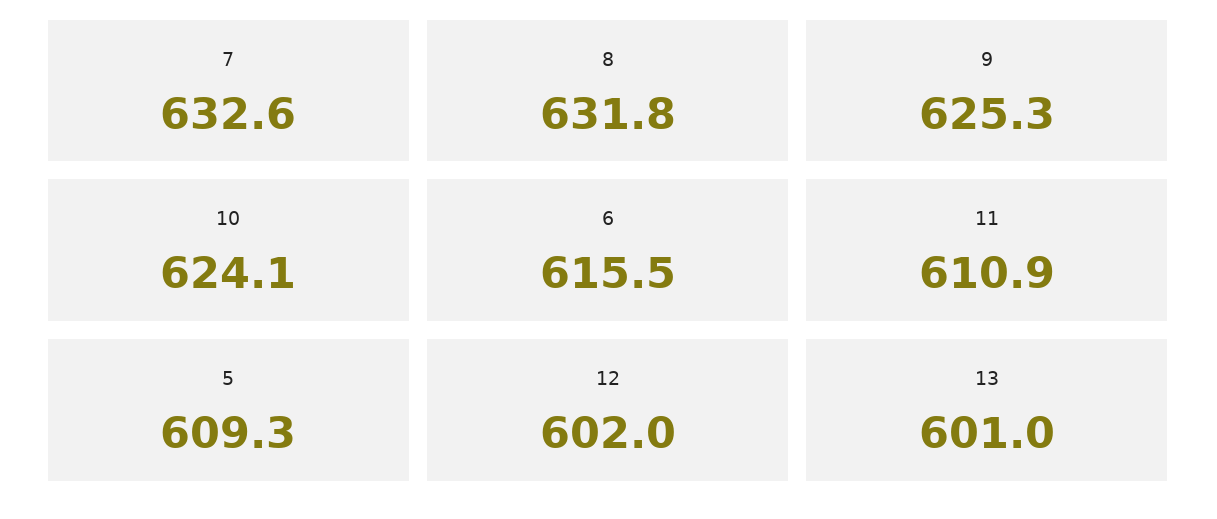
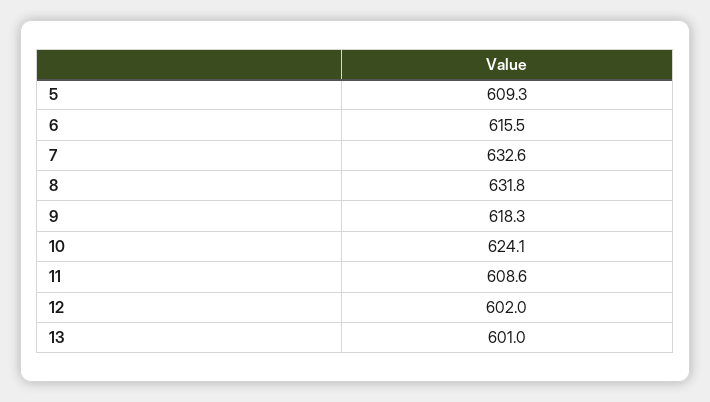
9: 625.3 -> 618.3
11: 610.9 -> 608.6

